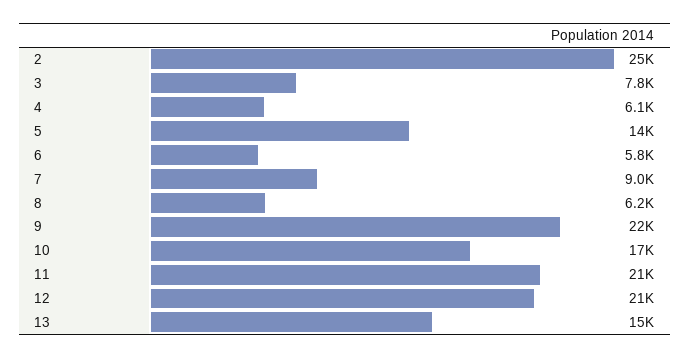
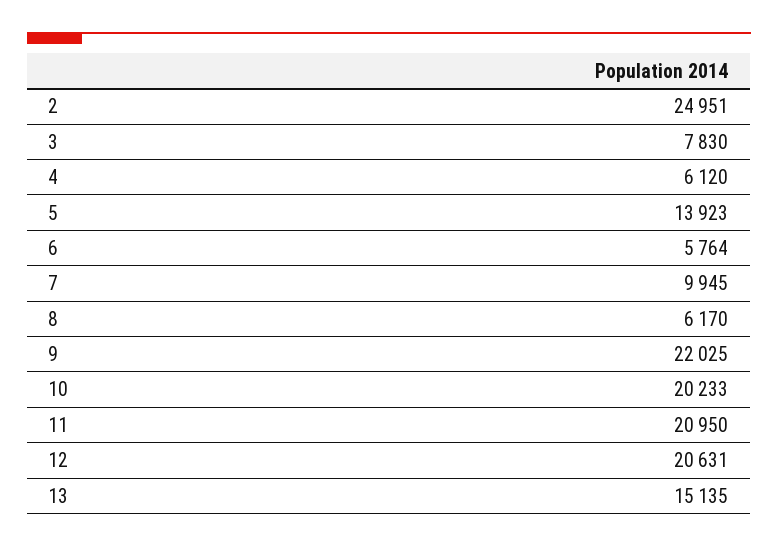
7: 9000 -> 9945
10: 17000 -> 20233

